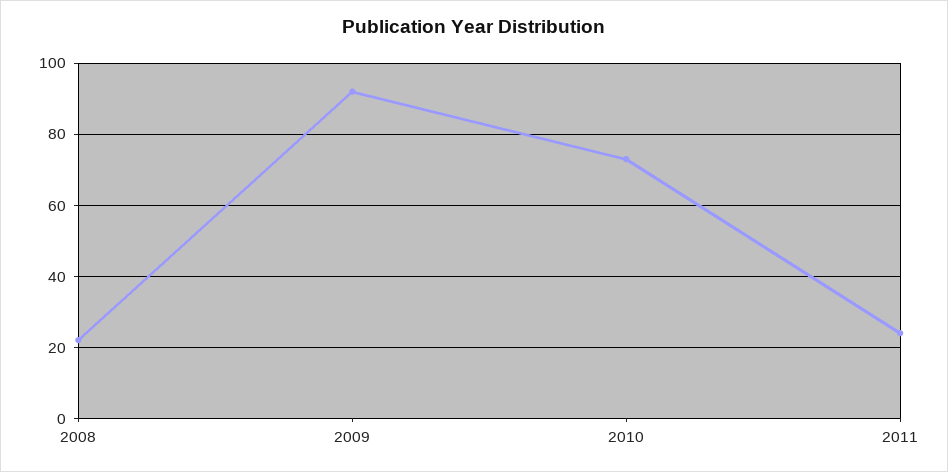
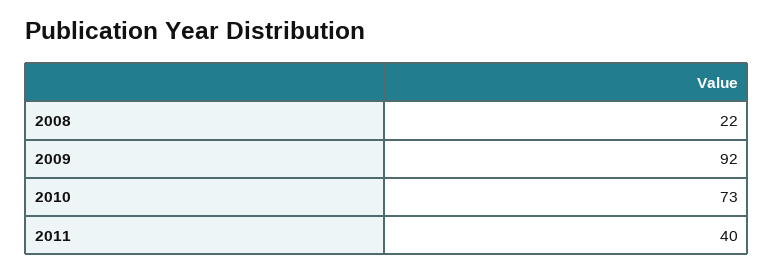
2011: 25 -> 40

